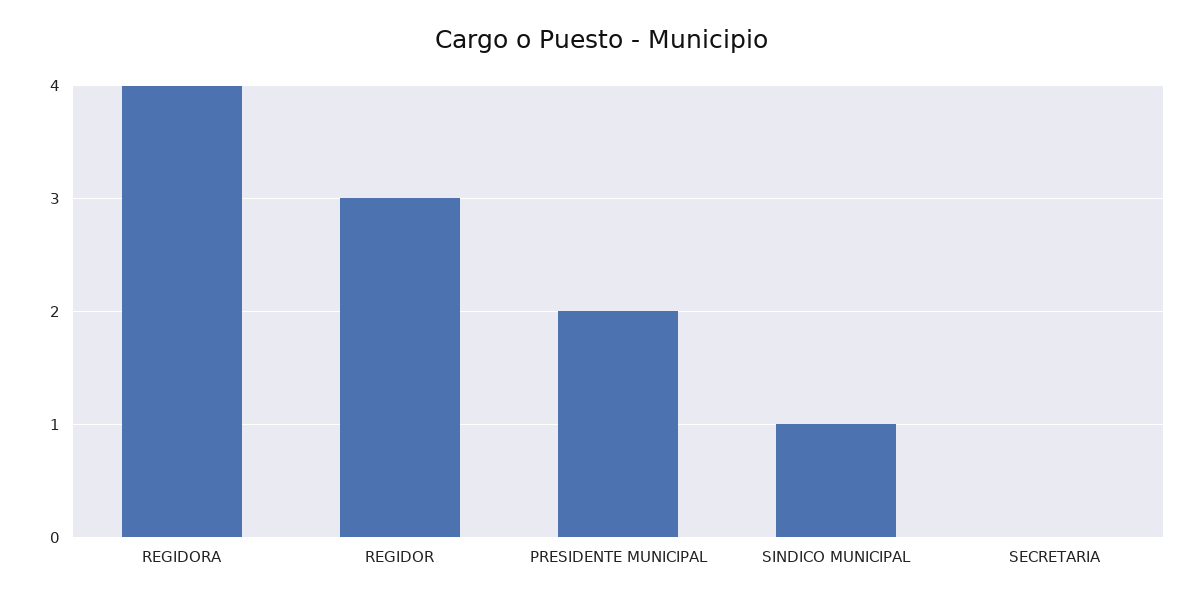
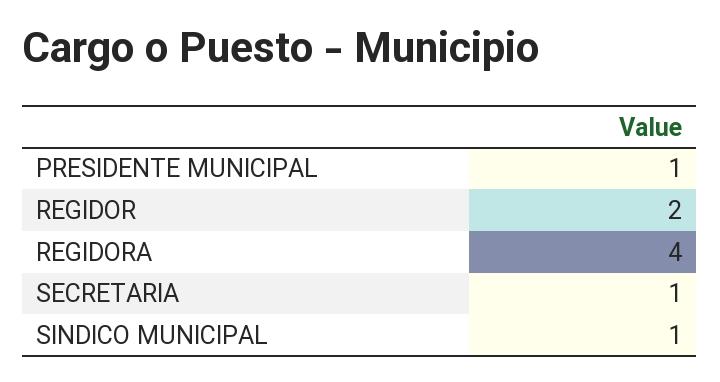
REGIDOR: 3 -> 2
PRESIDENTE MUNICIPAL: 2 -> 1
SECRETARIA: 0 -> 1

